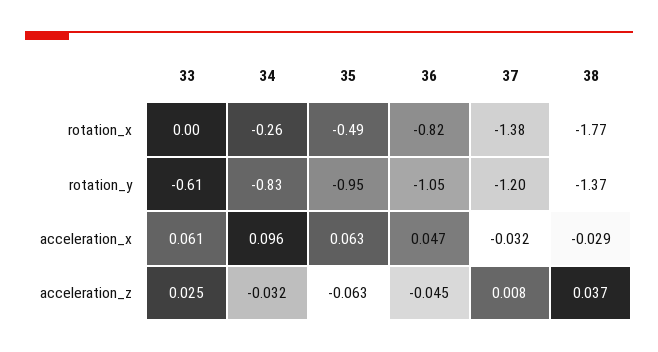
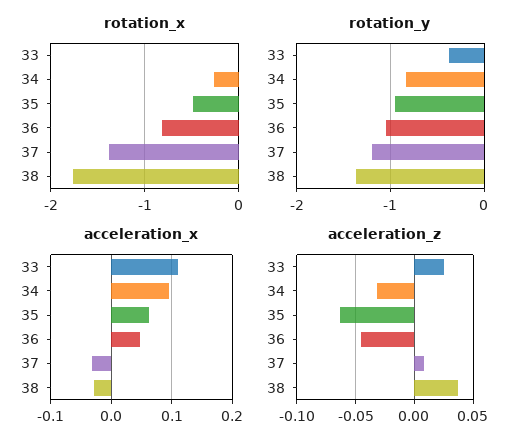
rotation_y, 33: -0.61 -> -0.4
acceleration_x, 33: 0.061 -> 0.11

